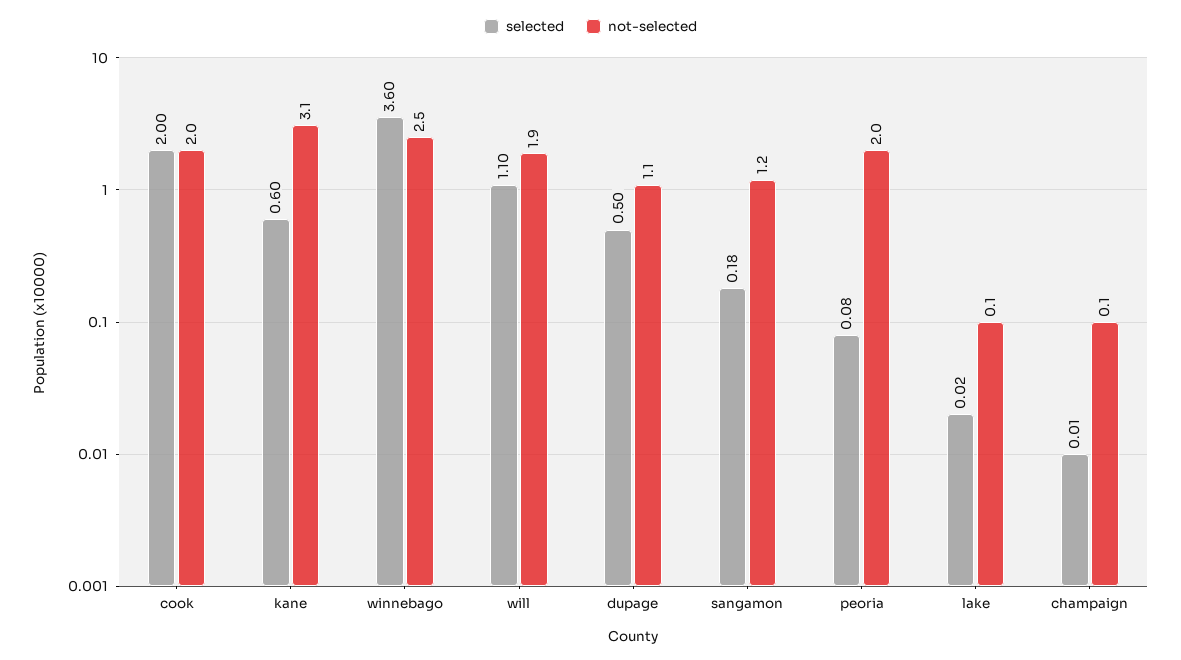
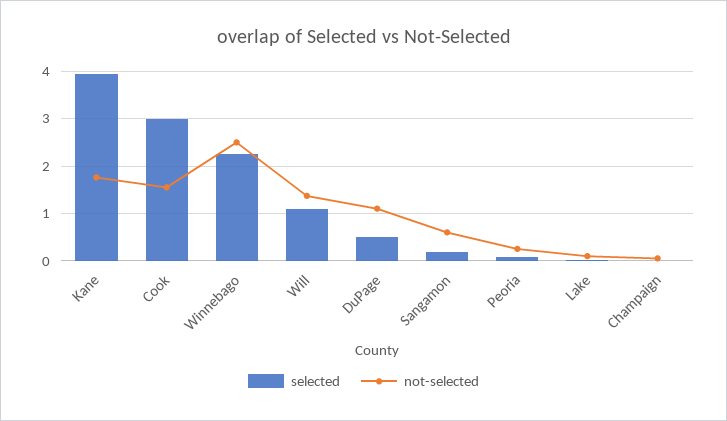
selected, cook: 2 -> 3
not-selected, cook: 2 -> 1.6
selected, kane: 0.6 -> 4
not-selected, kane: 3.1 -> 1.8
selected, winnebago: 3.6 -> 2.2
not-selected, will: 1.9 -> 1.4
not-selected, sangamon: 1.2 -> 0.6
not-selected, peoria: 2 -> 0.2

